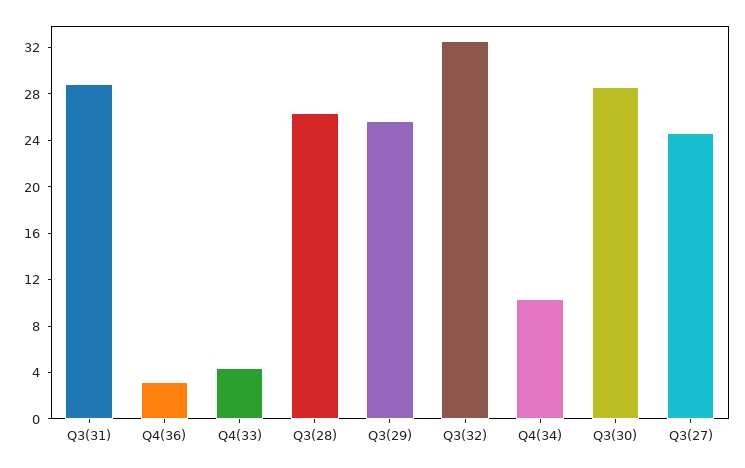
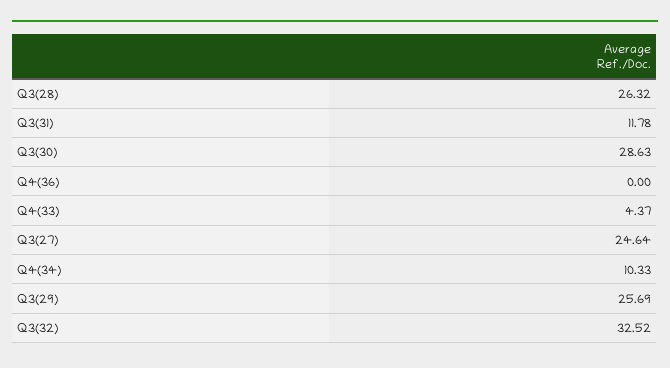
Q3(31): 29 -> 11.78
Q4(36): 3 -> 0

